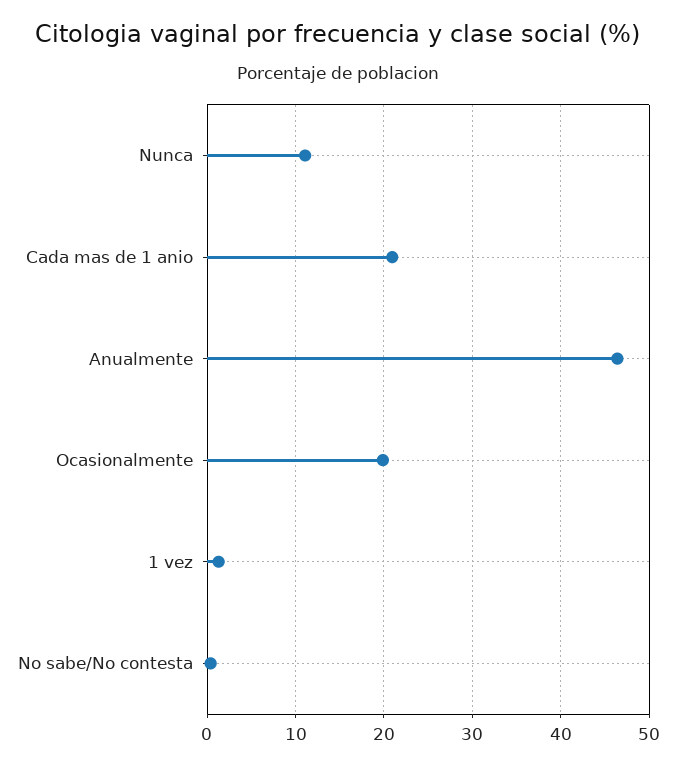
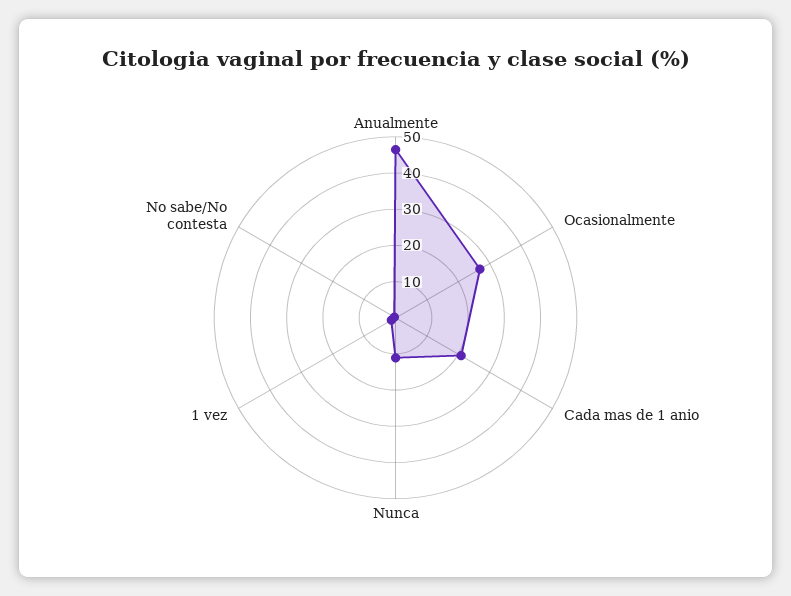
Ocasionalmente: 20 -> 27.5

